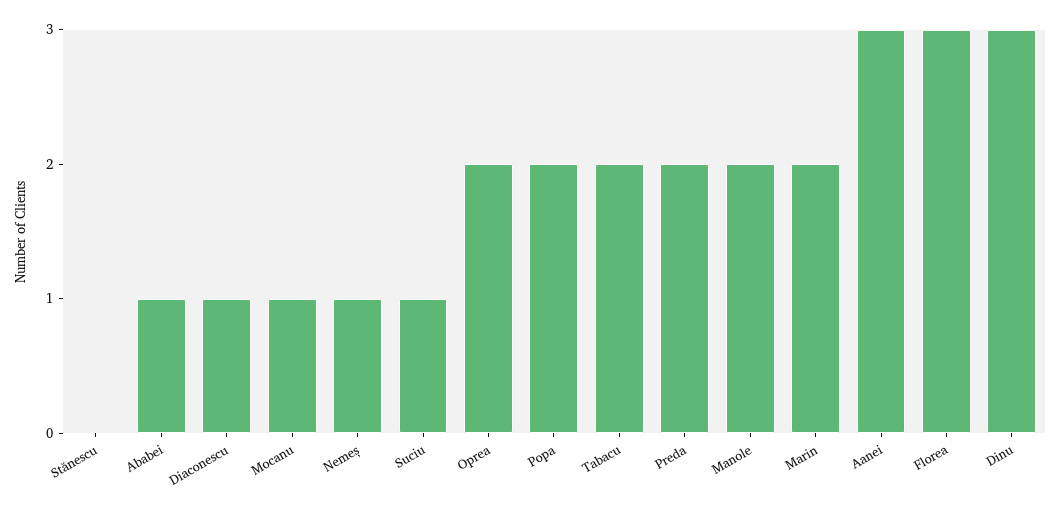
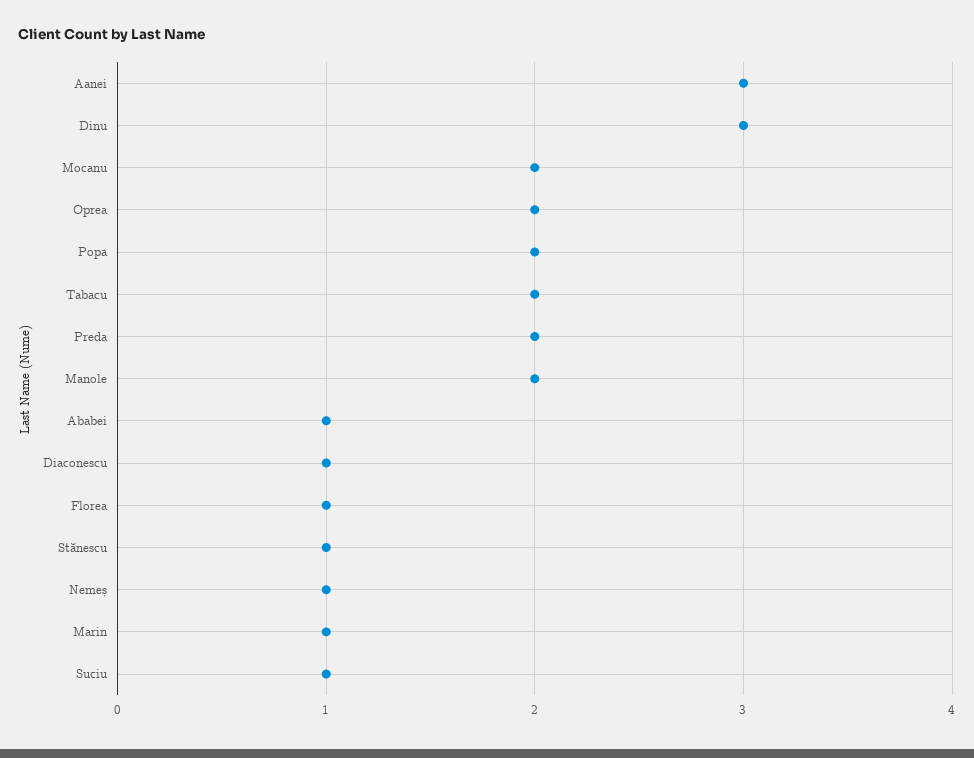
Stănescu: 0 -> 1
Mocanu: 1 -> 2
Marin: 2 -> 1
Florea: 3 -> 1

